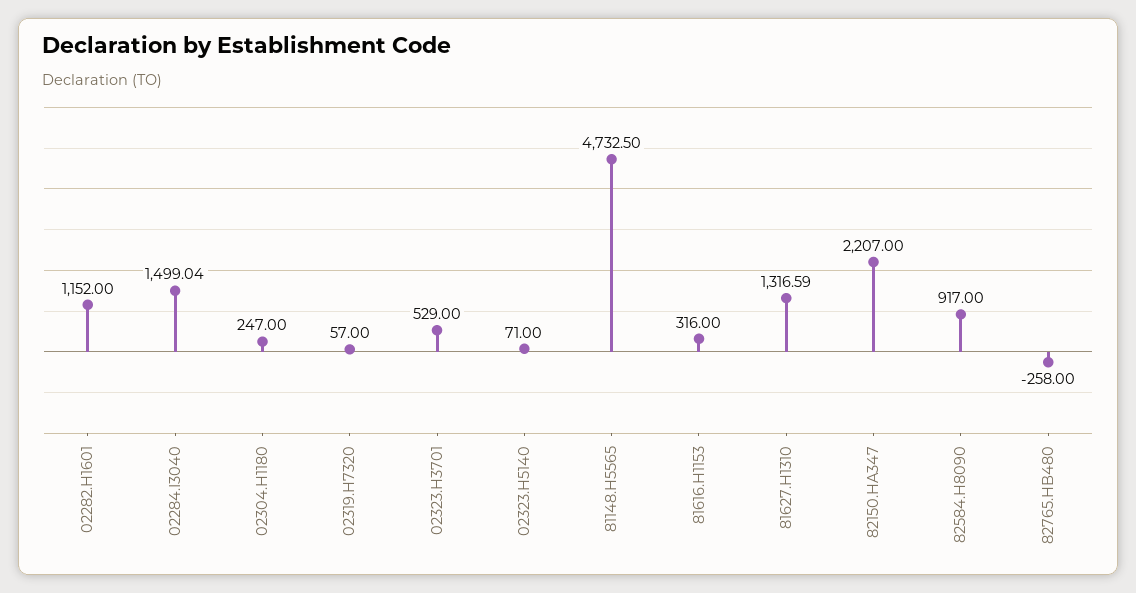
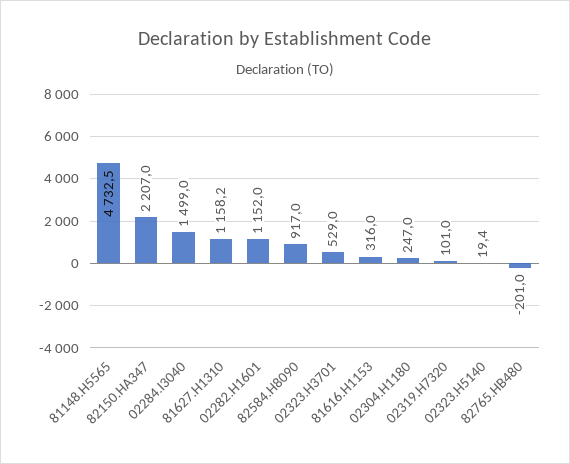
02319.H7320: 57 -> 101
02323.H5140: 71 -> 19.4
81627.H1310: 1316.59 -> 1158.2
82765.HB480: -258 -> -201

